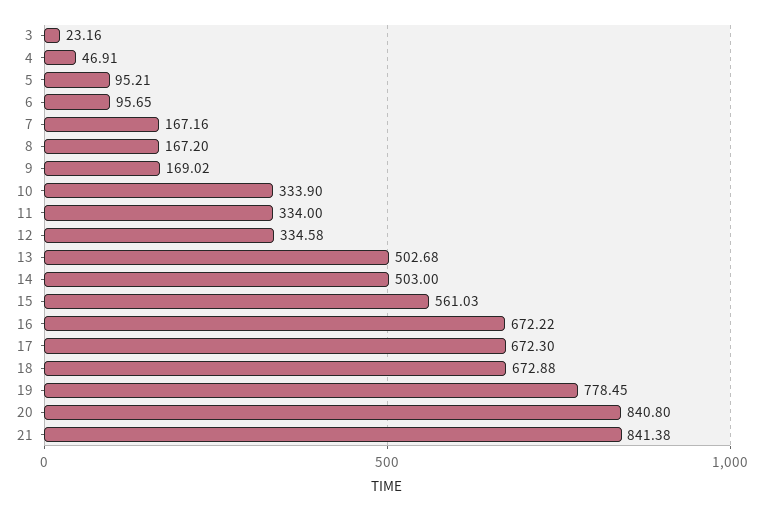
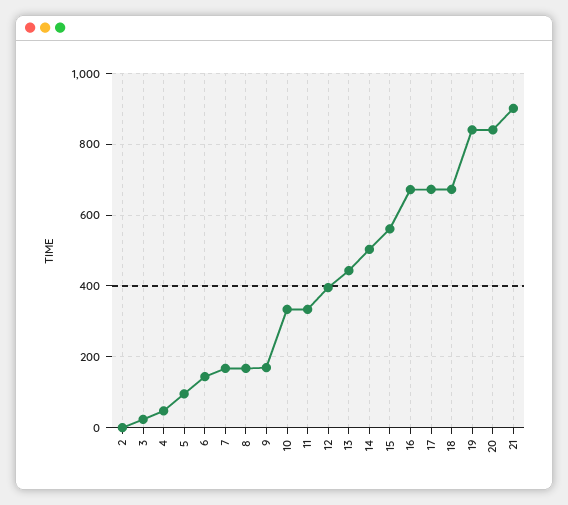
6: 95.65 -> 140
12: 334.58 -> 400
13: 502.68 -> 440
19: 778.45 -> 840
21: 841.38 -> 900
2: none -> 0

